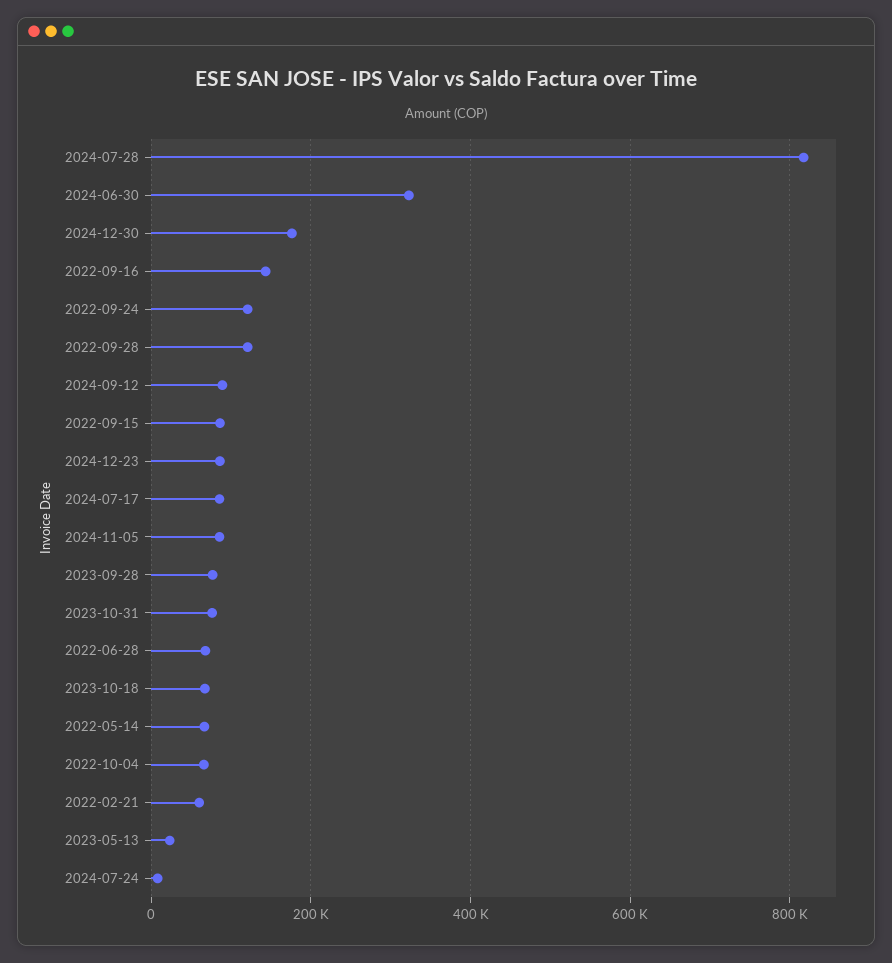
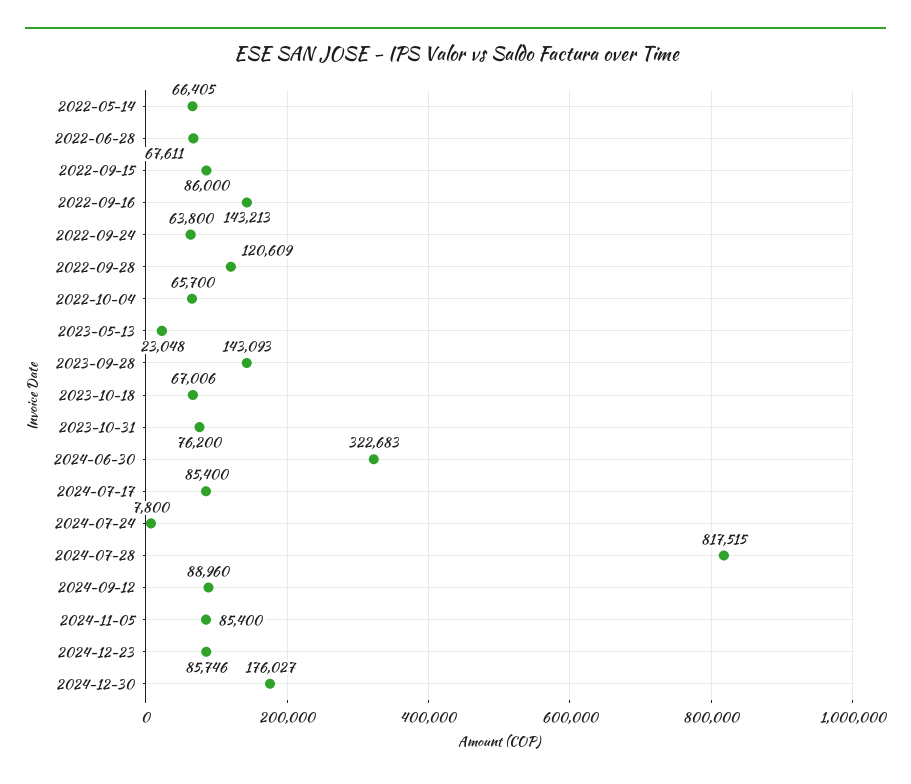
2022-09-24: 120000 -> 63800
2023-09-28: 80000 -> 143093
2022-02-21: 60000 -> none

